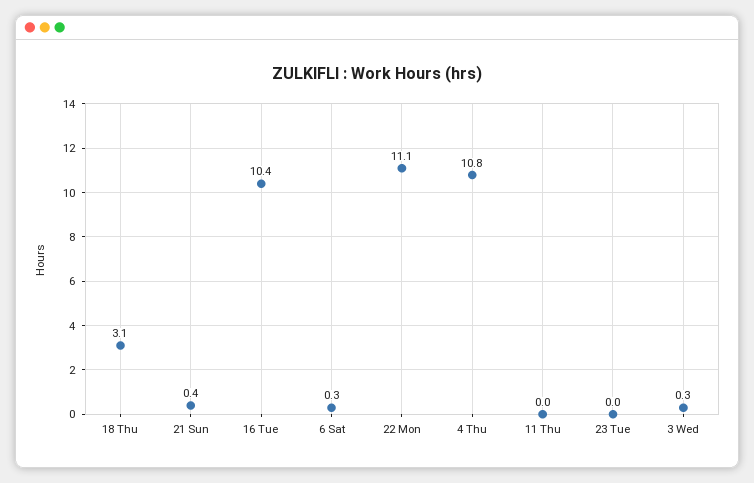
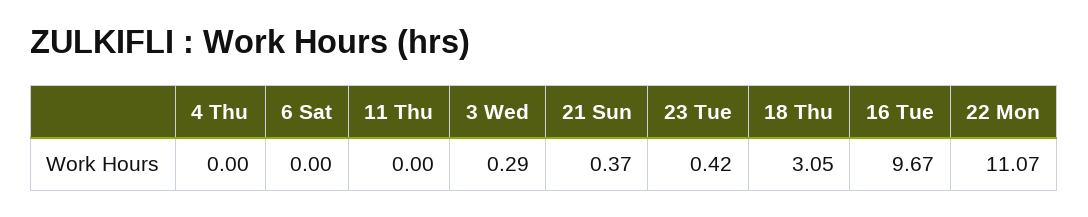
16 Tue: 10.4 -> 9.67
6 Sat: 0.3 -> 0
4 Thu: 10.8 -> 0
23 Tue: 0 -> 0.42

